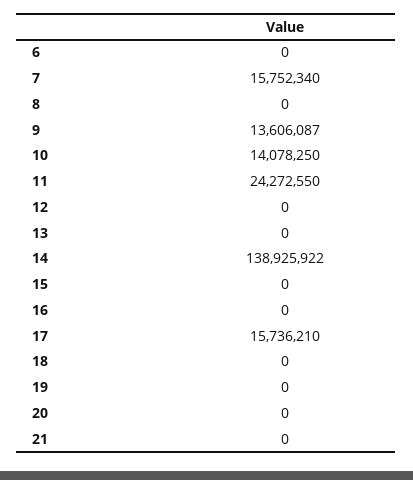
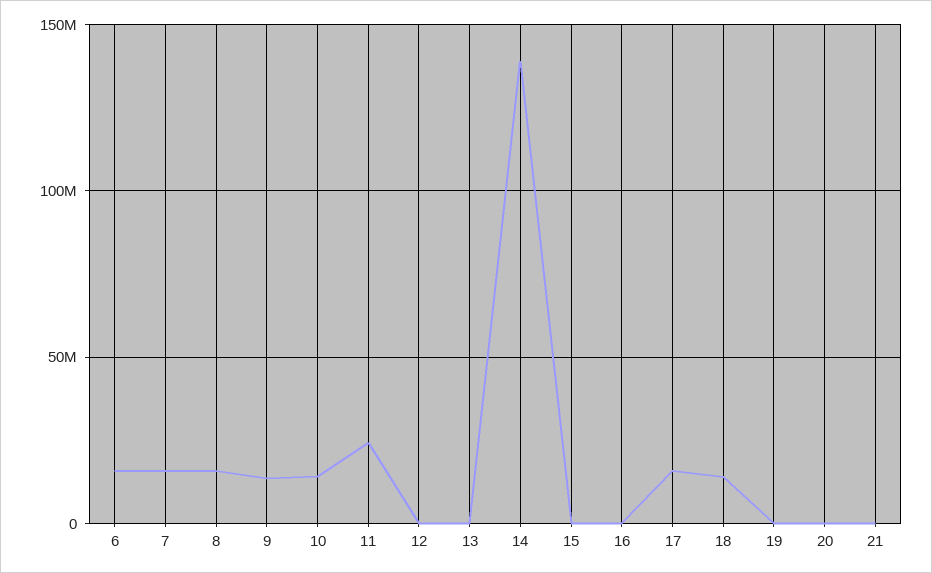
6: 0 -> 15000000
8: 0 -> 15000000
18: 0 -> 15000000

